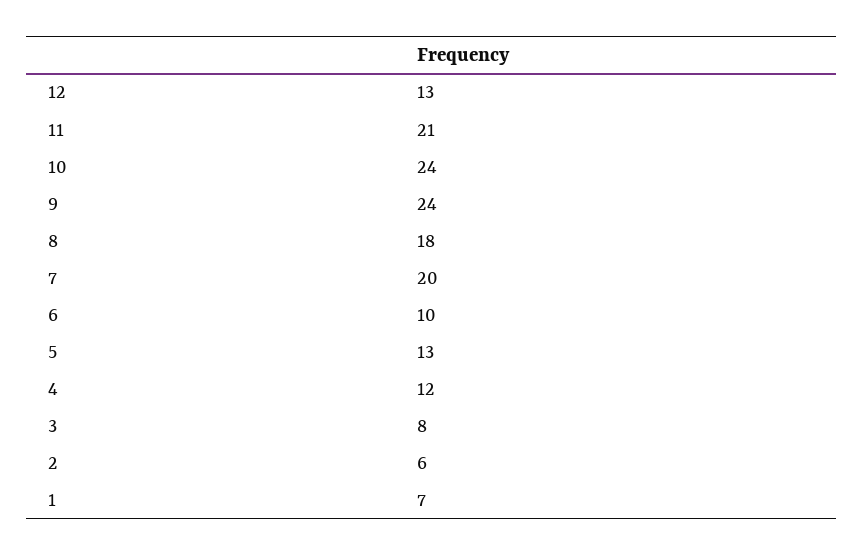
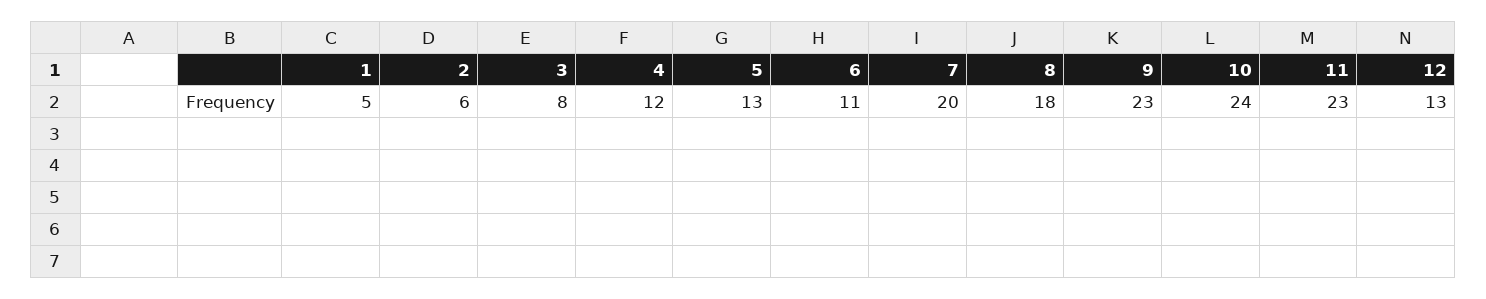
11: 21 -> 23
9: 24 -> 23
6: 10 -> 11
1: 7 -> 5

